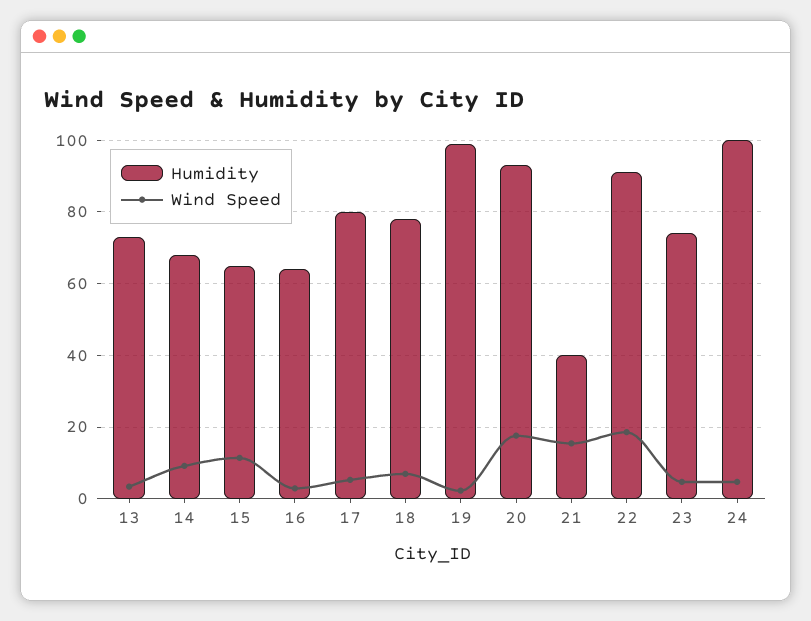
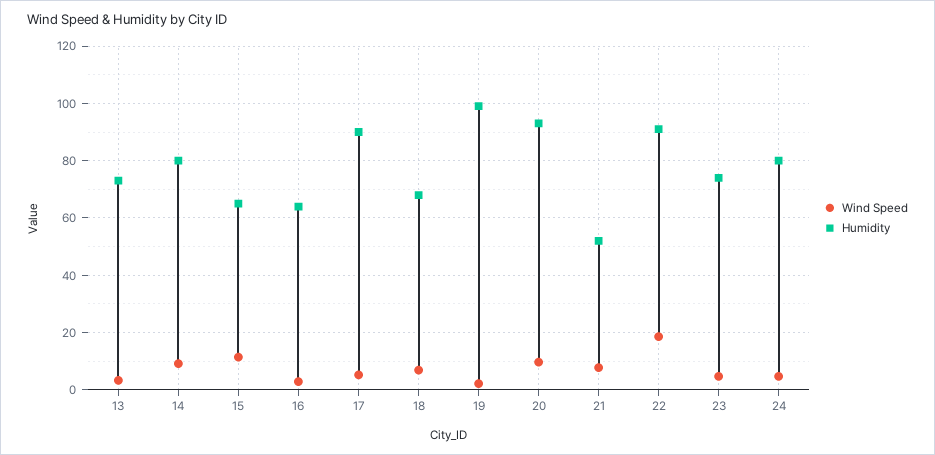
Humidity, 14: 68 -> 80
Humidity, 17: 80 -> 90
Humidity, 18: 78 -> 67.5
Wind Speed, 20: 18 -> 10
Humidity, 21: 40 -> 52.5
Wind Speed, 21: 16 -> 7.5
Humidity, 24: 100 -> 80

